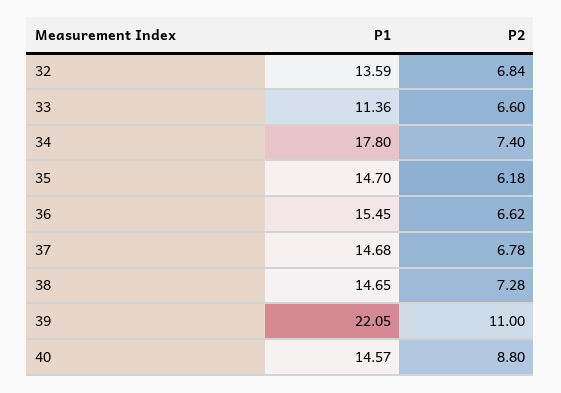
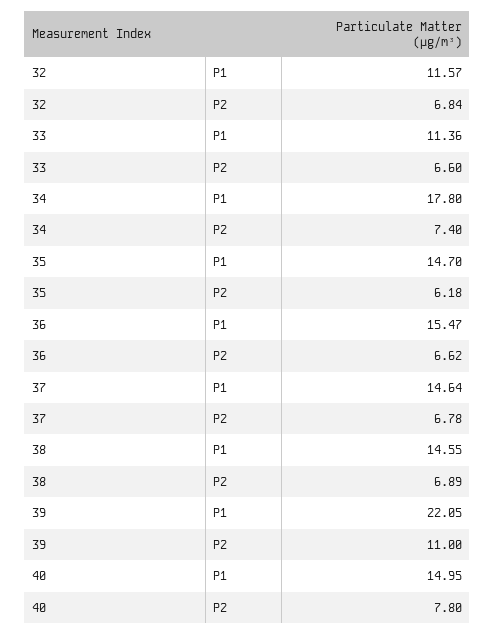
P1, 32: 13.59 -> 11.57
P1, 36: 15.45 -> 15.47
P1, 37: 14.68 -> 14.64
P1, 38: 14.65 -> 14.55
P2, 38: 7.28 -> 6.89
P1, 40: 14.57 -> 14.95
P2, 40: 8.8 -> 7.8

